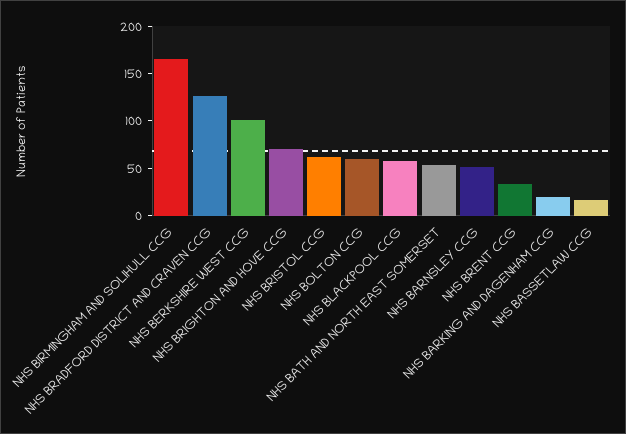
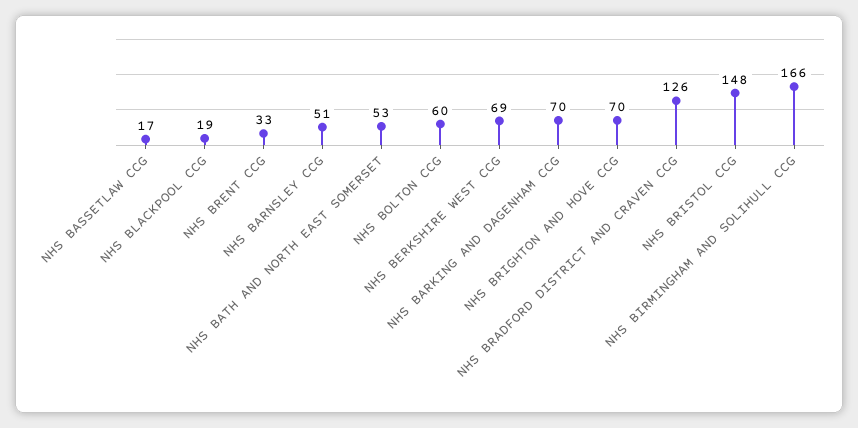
NHS BERKSHIRE WEST CCG: 100 -> 69
NHS BRISTOL CCG: 60 -> 148
NHS BLACKPOOL CCG: 60 -> 19
NHS BARKING AND DAGENHAM CCG: 20 -> 70

